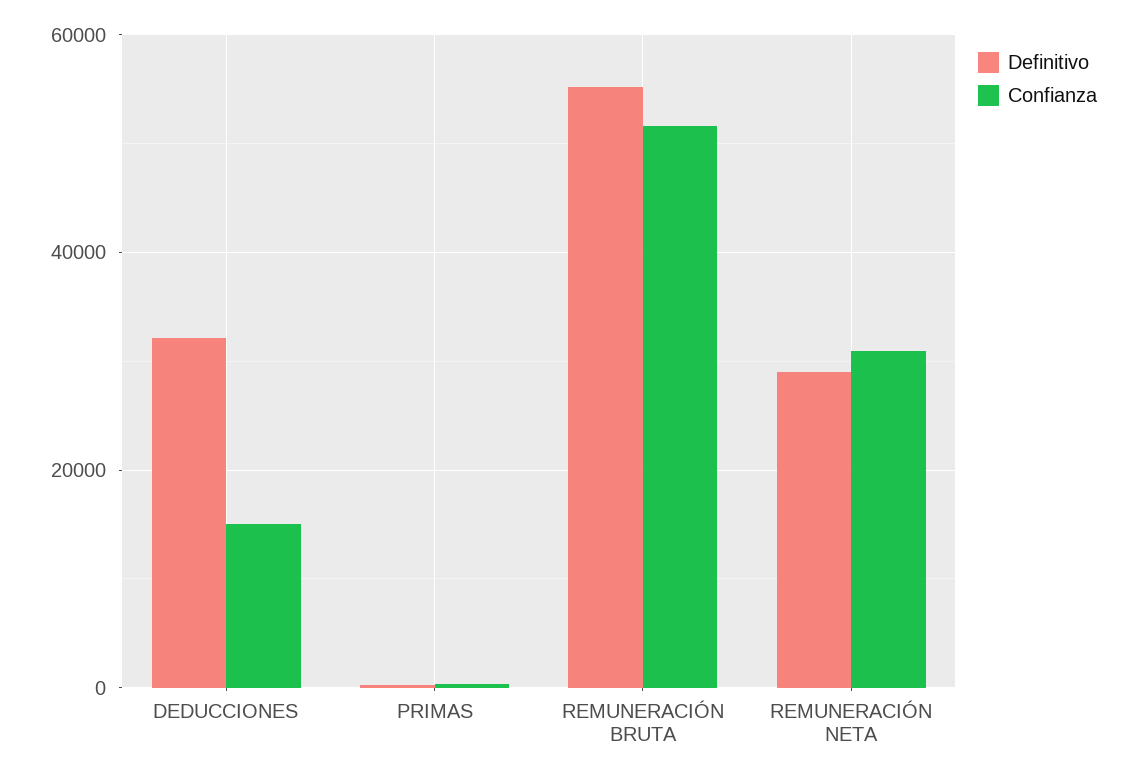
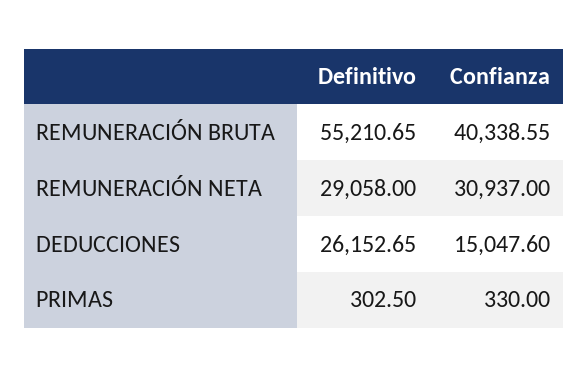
Definitivo, DEDUCCIONES: 32000 -> 26152.65
Confianza, REMUNERACIÓN BRUTA: 52000 -> 40338.55

